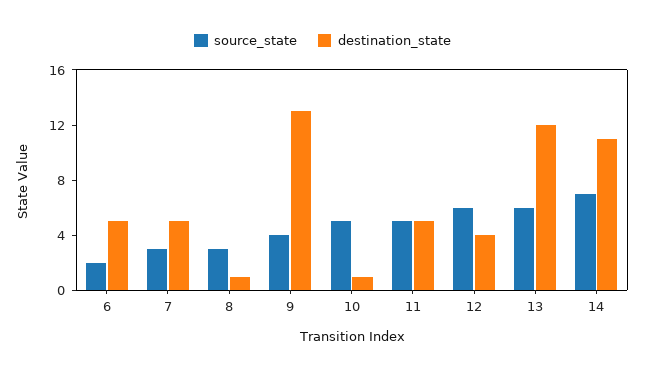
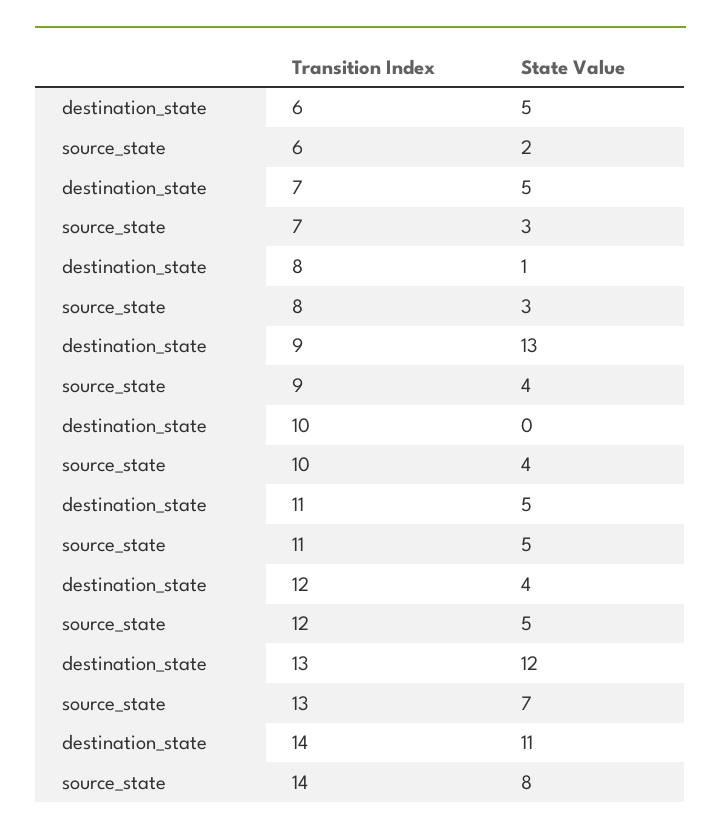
source_state, 10: 5 -> 4
destination_state, 10: 1 -> 0
source_state, 12: 6 -> 5
source_state, 13: 6 -> 7
source_state, 14: 7 -> 8

